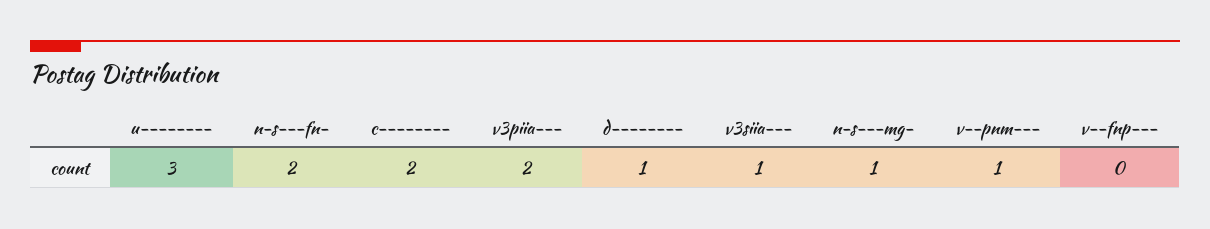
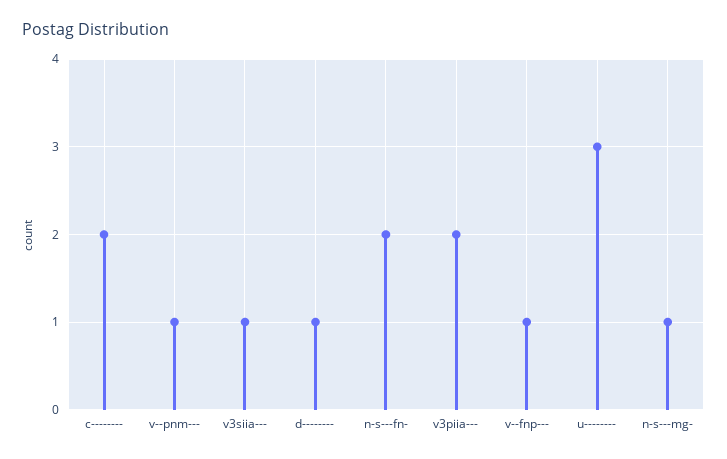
v--fnp---: 0 -> 1

